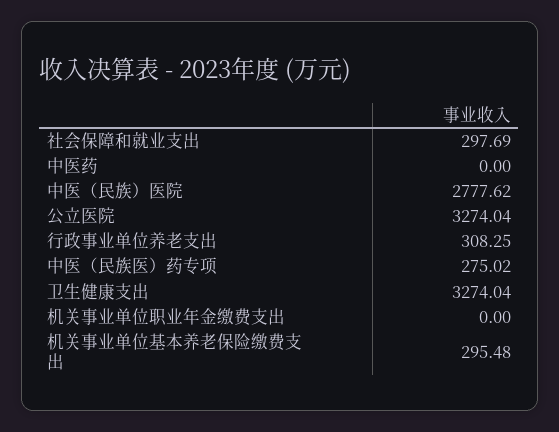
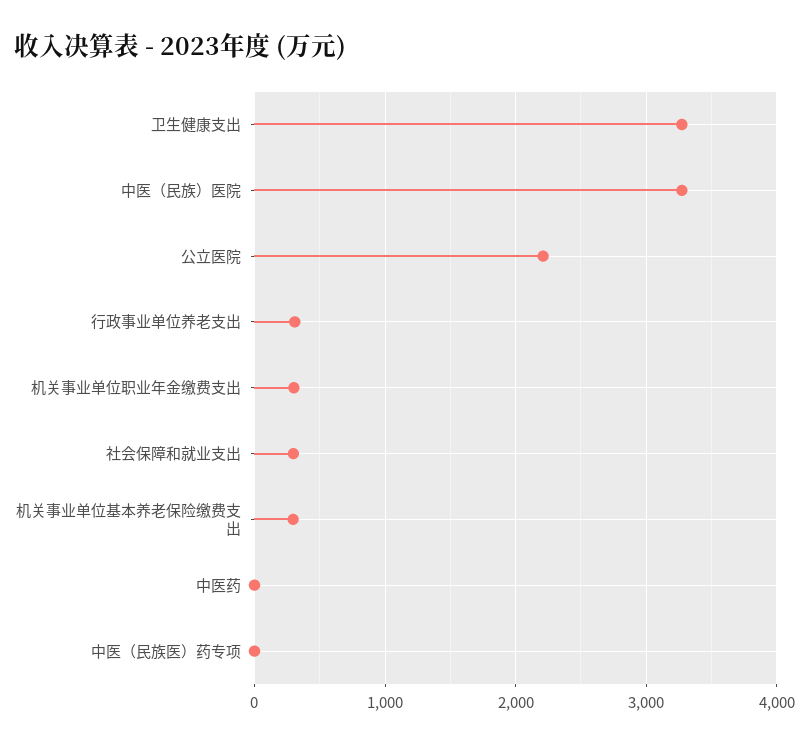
中医（民族）医院: 2777.62 -> 3300
公立医院: 3274.04 -> 2200
中医（民族医）药专项: 275.02 -> 0
机关事业单位职业年金缴费支出: 0 -> 300

